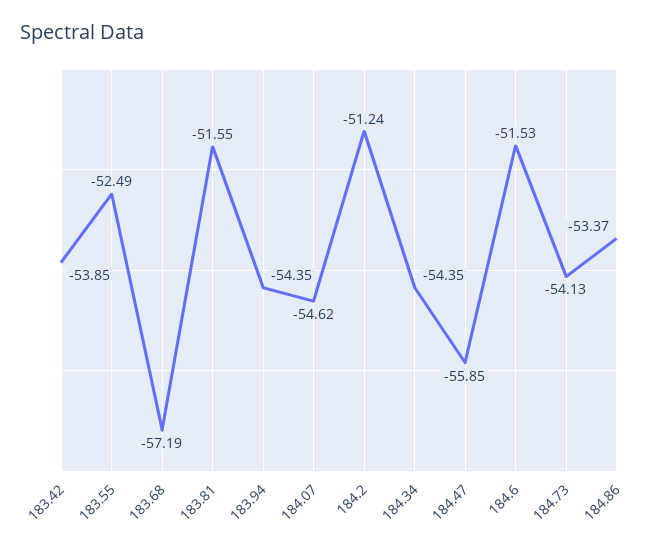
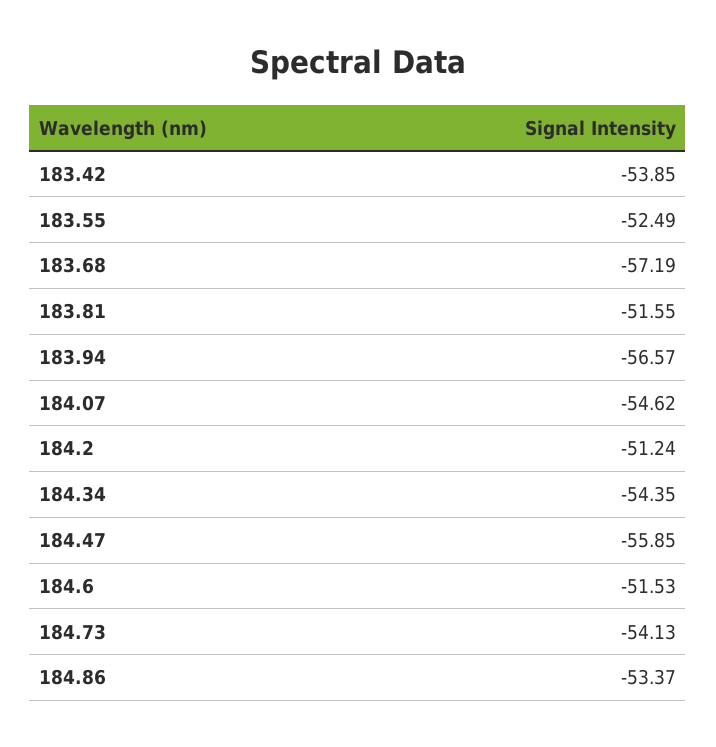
183.94: -54.35 -> -56.57

